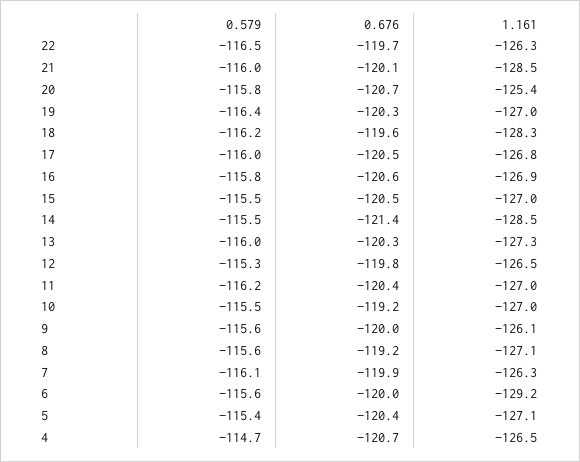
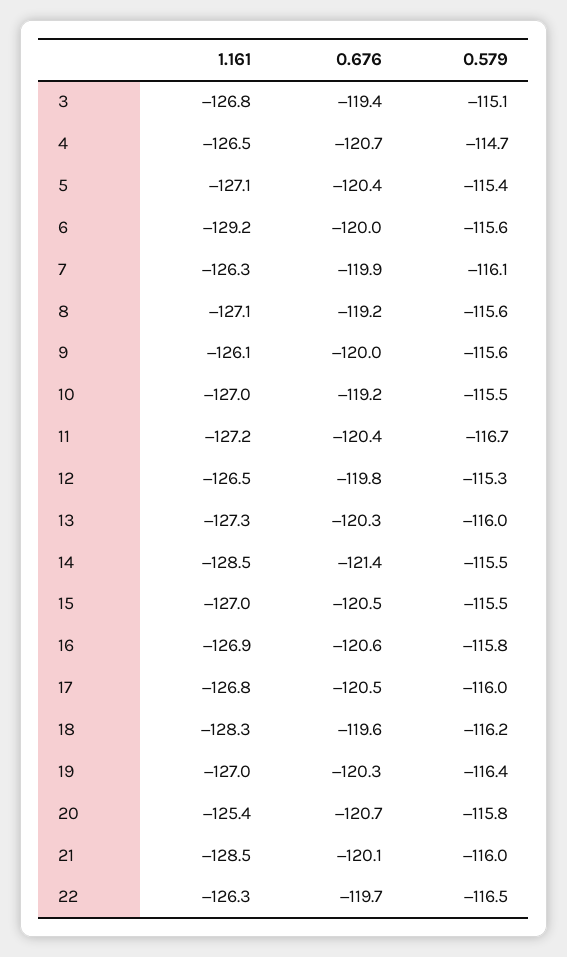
0.579, 11: -116.2 -> -116.7
1.161, 11: -127 -> -127.2
1.161, 3: none -> -126.8
0.676, 3: none -> -119.4
0.579, 3: none -> -115.1

